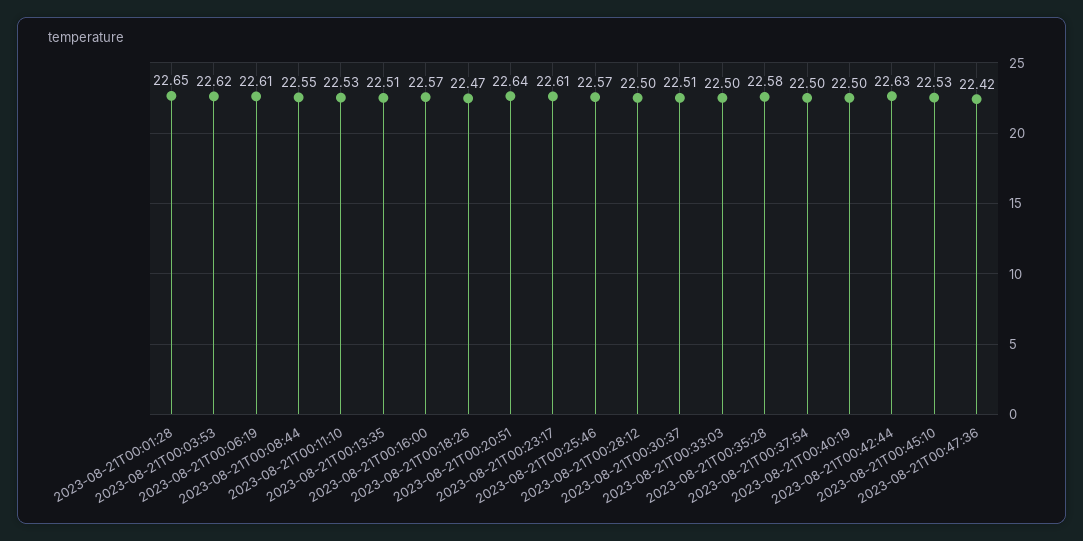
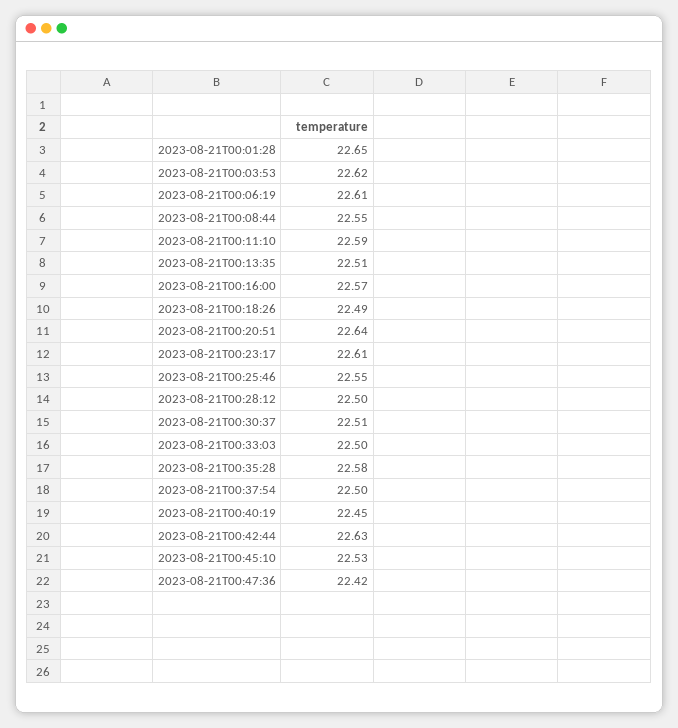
2023-08-21T00:11:10: 22.53 -> 22.59
2023-08-21T00:18:26: 22.47 -> 22.49
2023-08-21T00:25:46: 22.57 -> 22.55
2023-08-21T00:40:19: 22.5 -> 22.45

